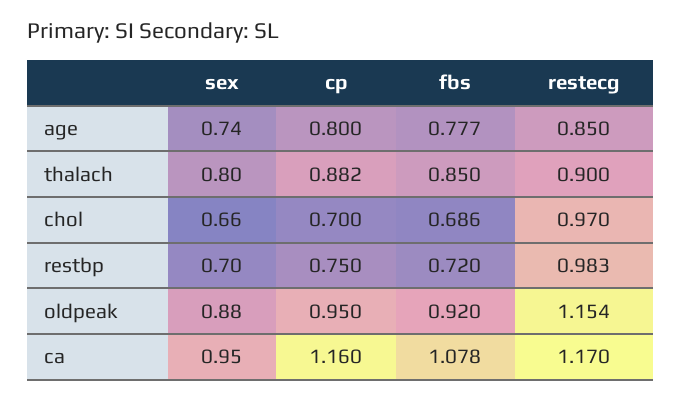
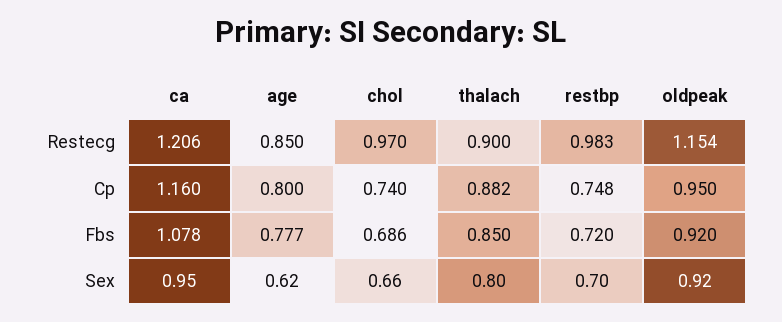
sex, age: 0.74 -> 0.62
cp, chol: 0.7 -> 0.74
cp, restbp: 0.75 -> 0.748
sex, oldpeak: 0.88 -> 0.92
restecg, ca: 1.17 -> 1.206

